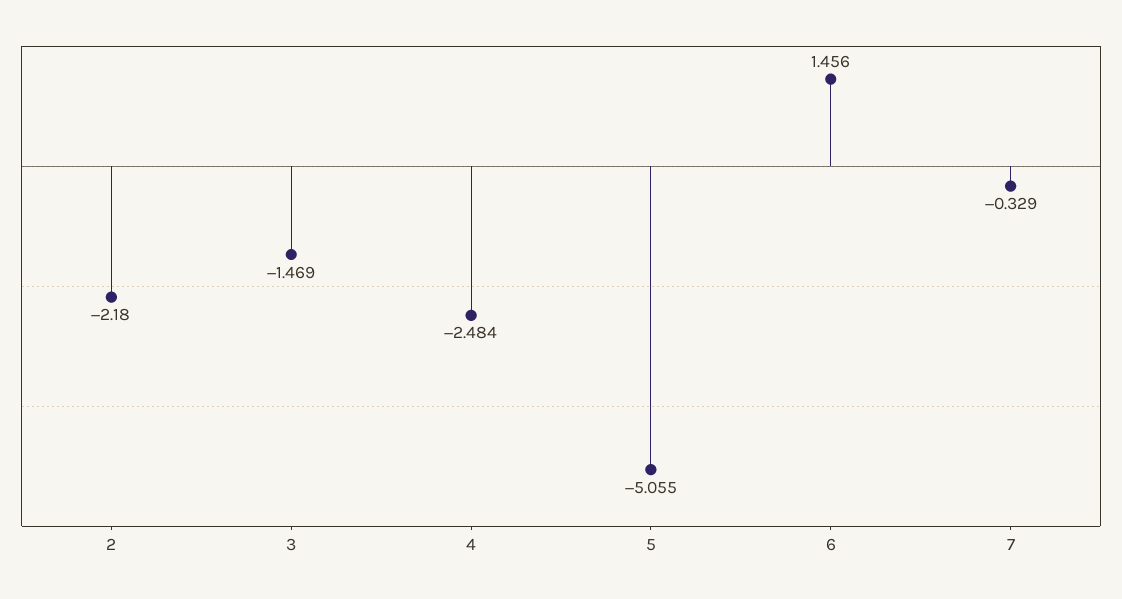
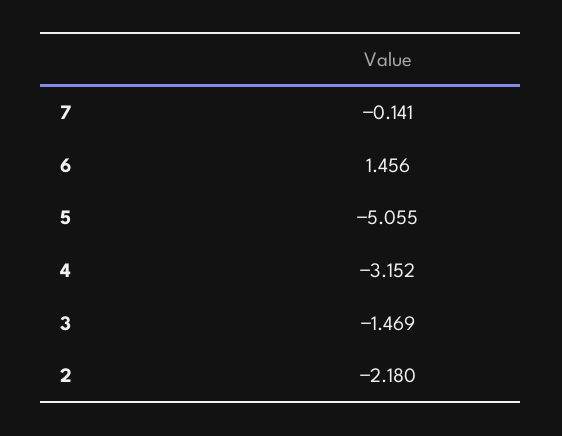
4: -2.484 -> -3.152
7: -0.329 -> -0.141

